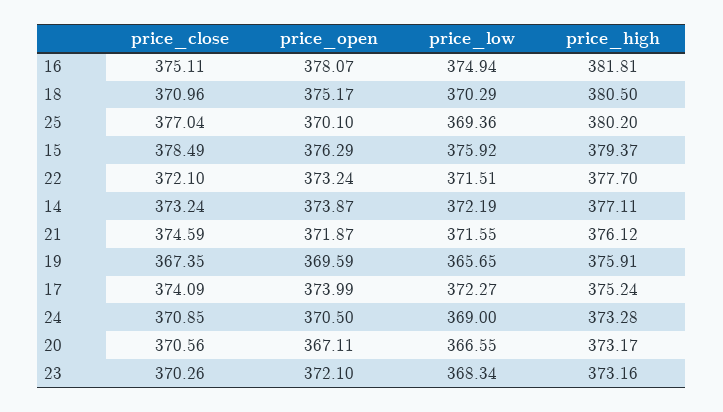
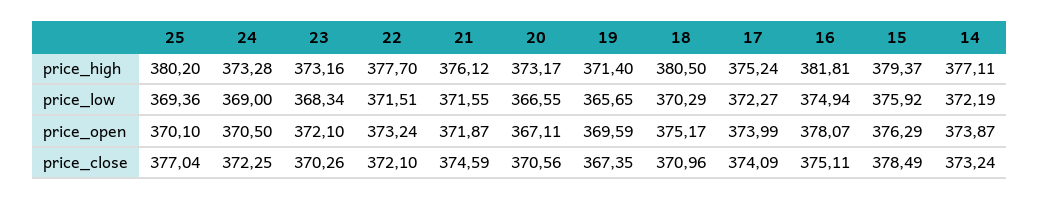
price_high, 19: 375.91 -> 371.4
price_close, 24: 370.85 -> 372.25

